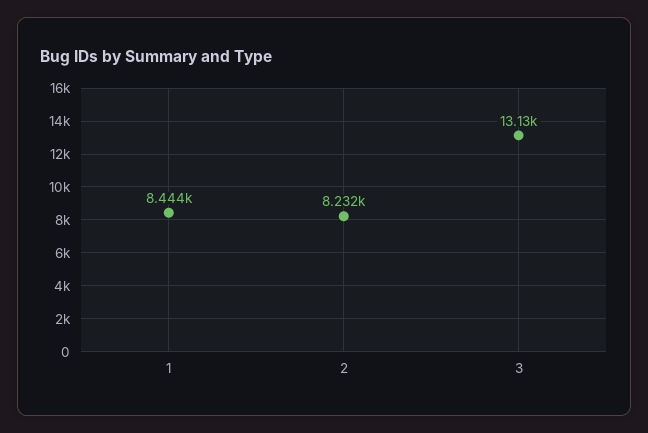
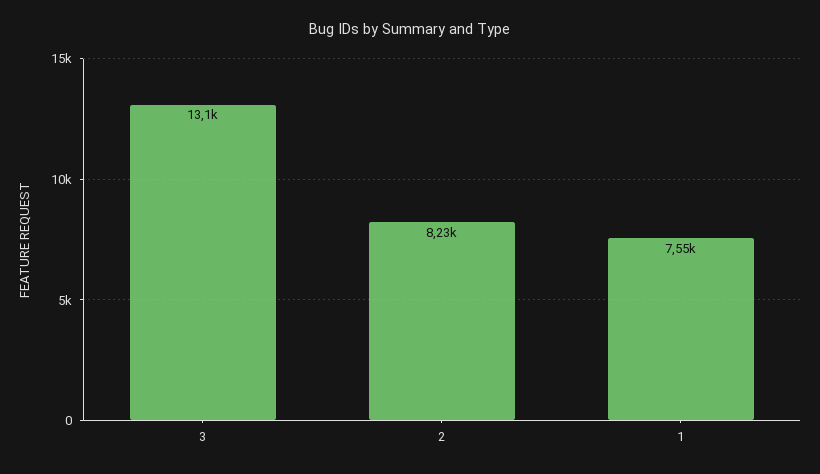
1: 8444 -> 7550

